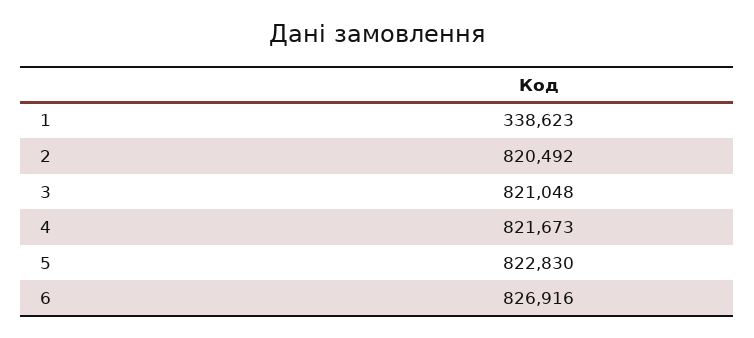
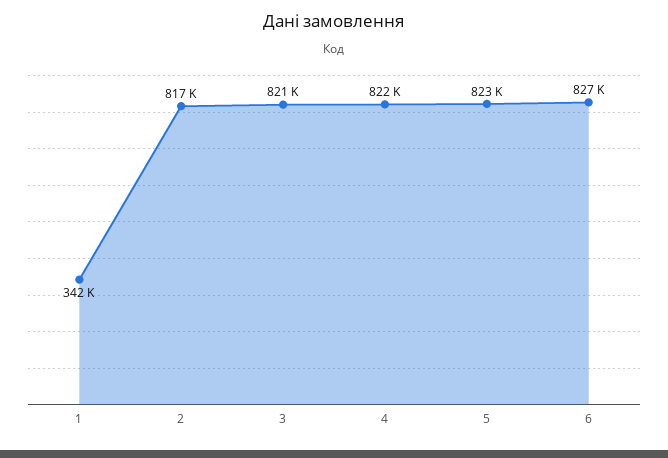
1: 338623 -> 342000
2: 820492 -> 817000

